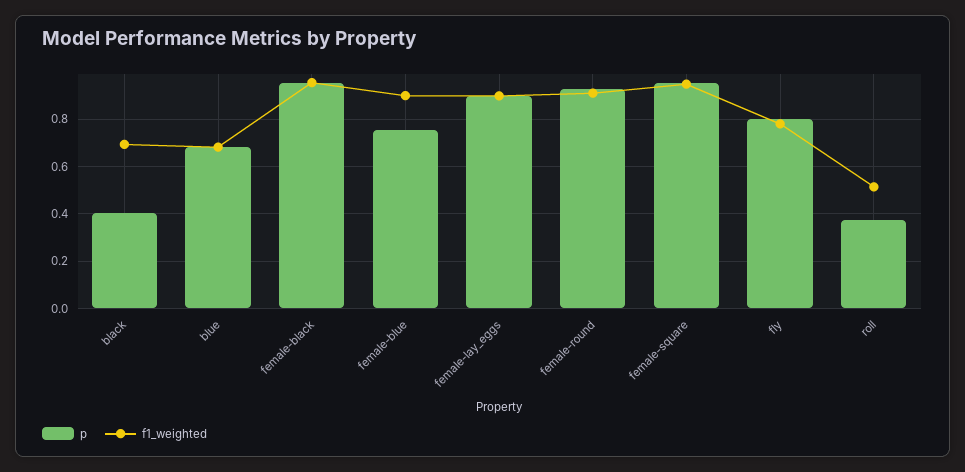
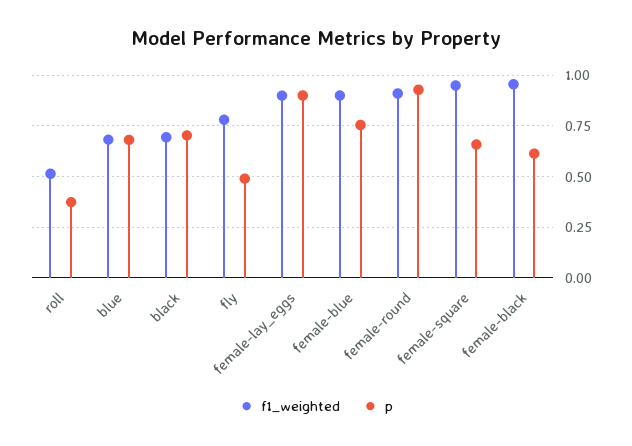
p, black: 0.4 -> 0.7
p, female-black: 0.95 -> 0.6
p, female-square: 0.95 -> 0.65
p, fly: 0.8 -> 0.5

